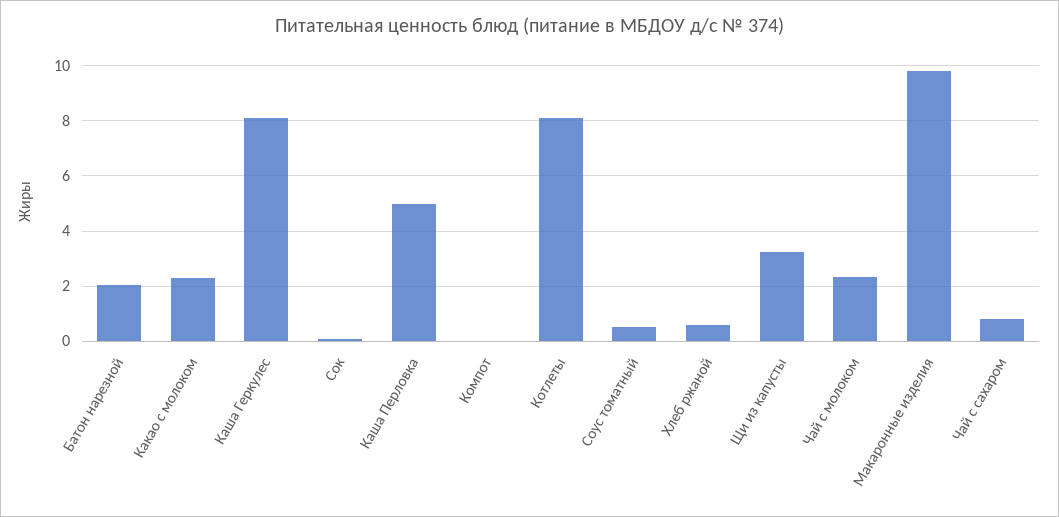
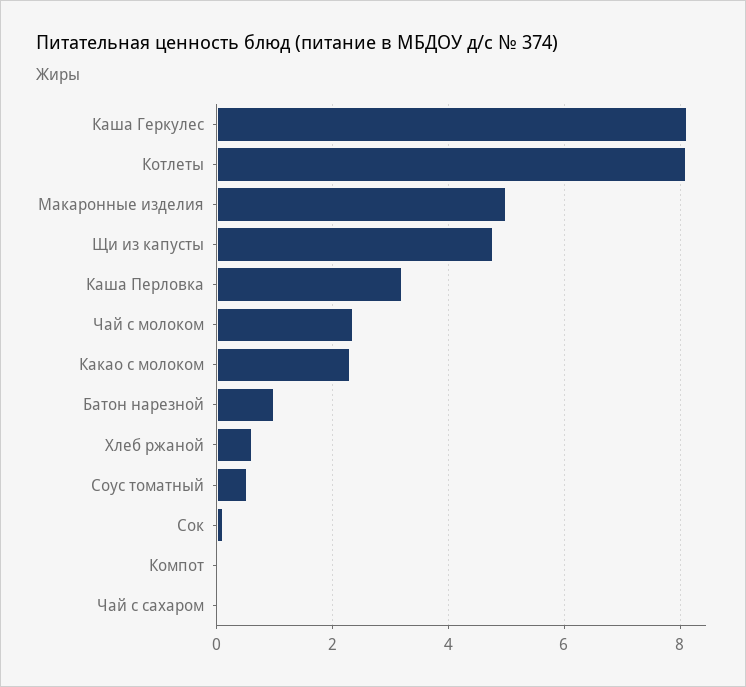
Батон нарезной: 2 -> 1
Каша Перловка: 5 -> 3.2
Щи из капусты: 3.25 -> 4.8
Макаронные изделия: 9.75 -> 5
Чай с сахаром: 0.75 -> 0

